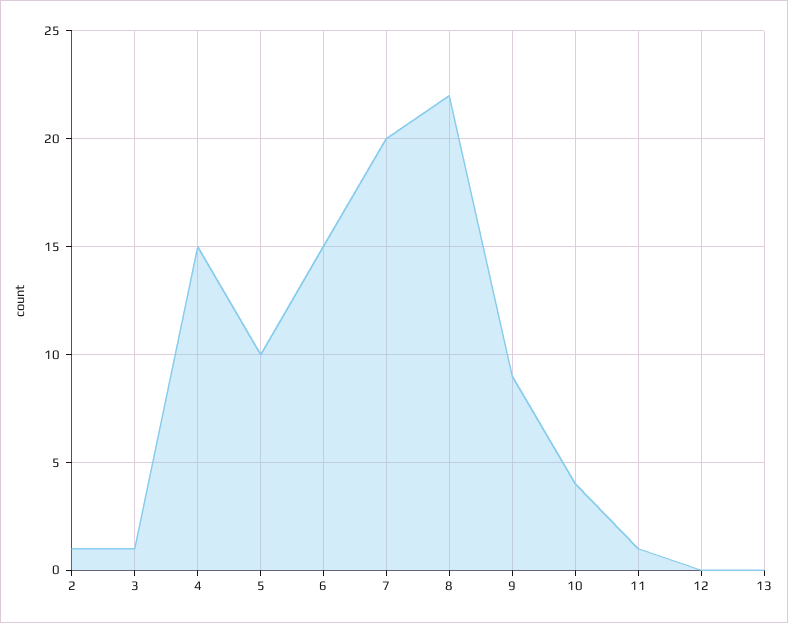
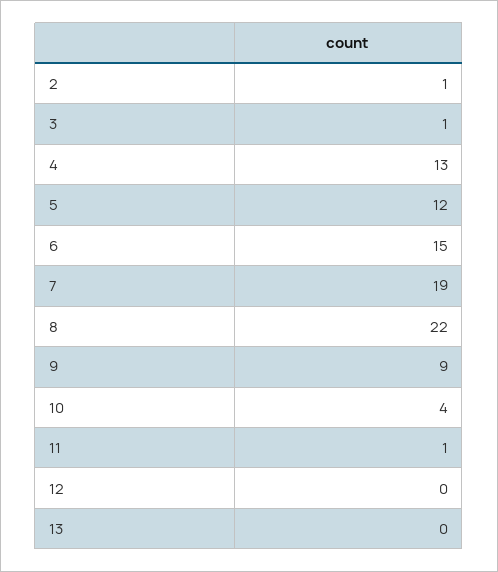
4: 15 -> 13
5: 10 -> 12
7: 20 -> 19

